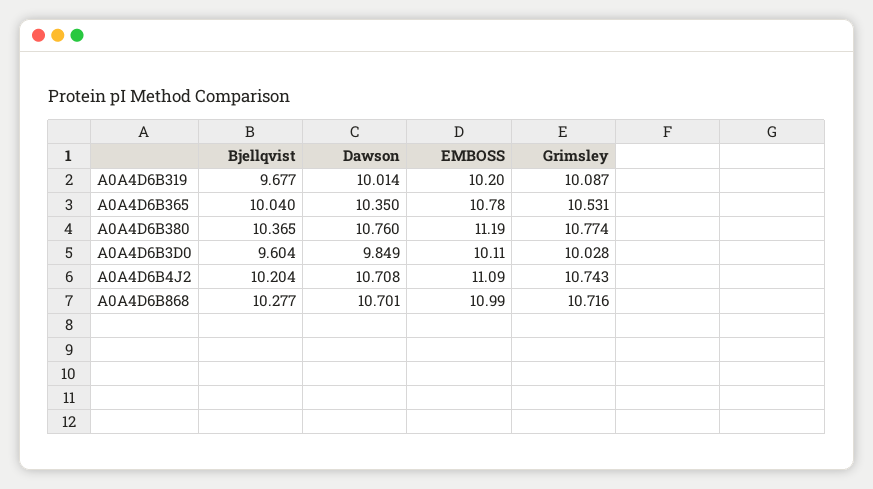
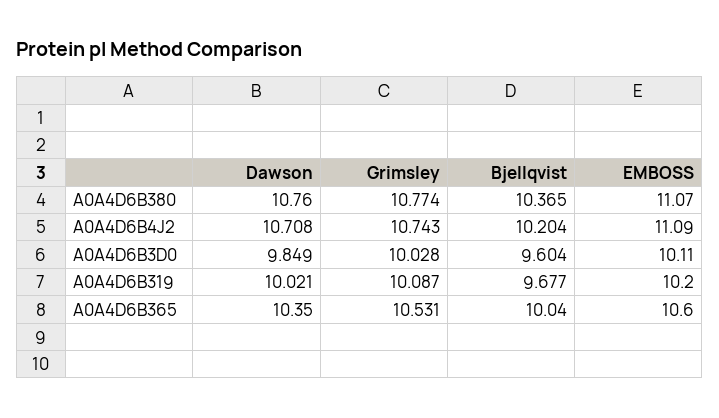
Dawson, A0A4D6B319: 10.014 -> 10.021
EMBOSS, A0A4D6B365: 10.78 -> 10.6
EMBOSS, A0A4D6B380: 11.19 -> 11.07
Bjellqvist, A0A4D6B868: 10.277 -> none
Dawson, A0A4D6B868: 10.701 -> none
EMBOSS, A0A4D6B868: 10.99 -> none
Grimsley, A0A4D6B868: 10.716 -> none

